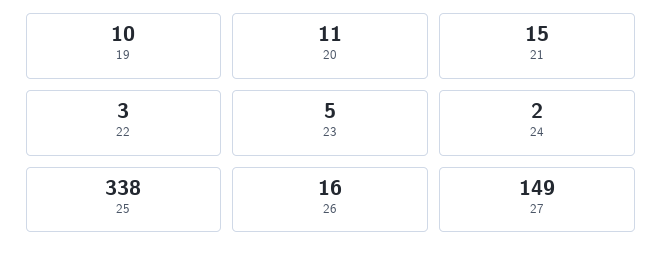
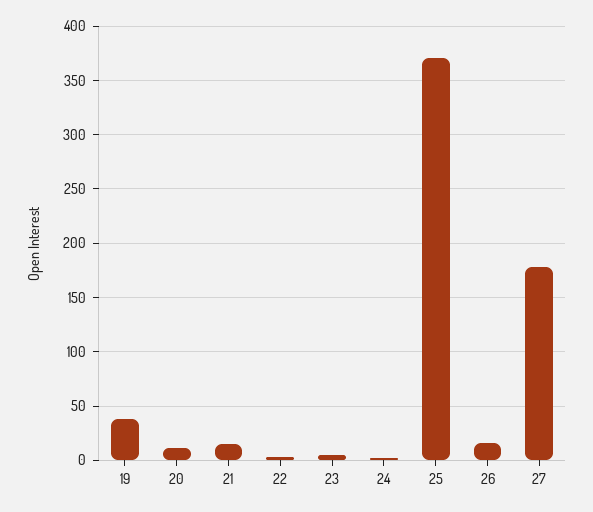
19: 10 -> 40
25: 338 -> 370
27: 149 -> 180

